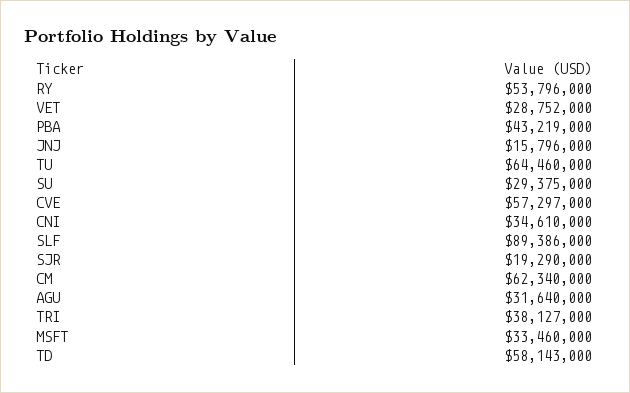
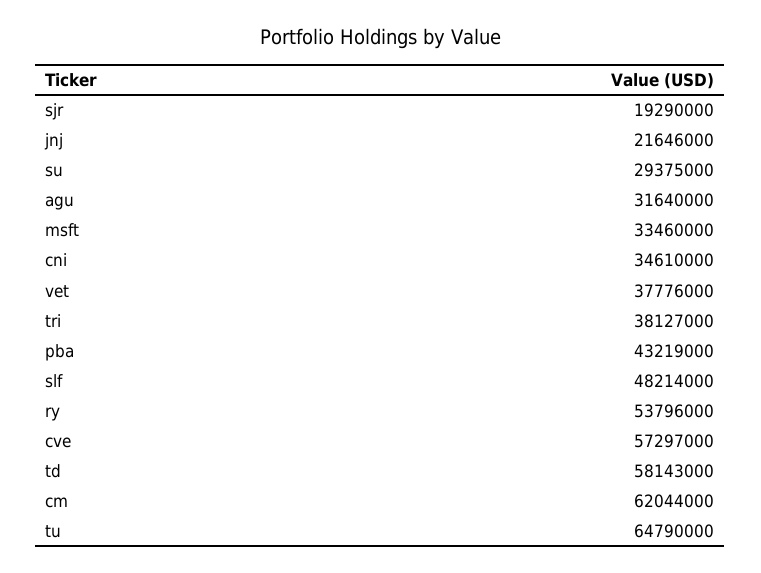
VET: 28752000 -> 37776000
JNJ: 15796000 -> 21646000
TU: 64460000 -> 64790000
SLF: 89386000 -> 48214000
CM: 62340000 -> 62044000

